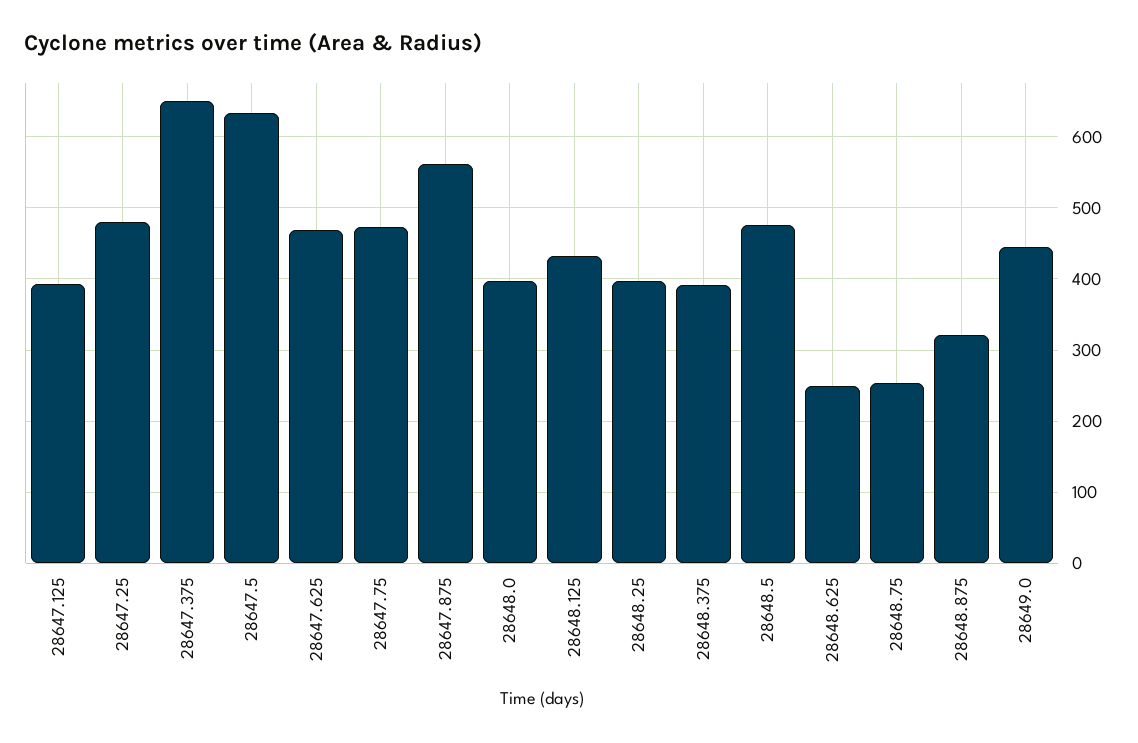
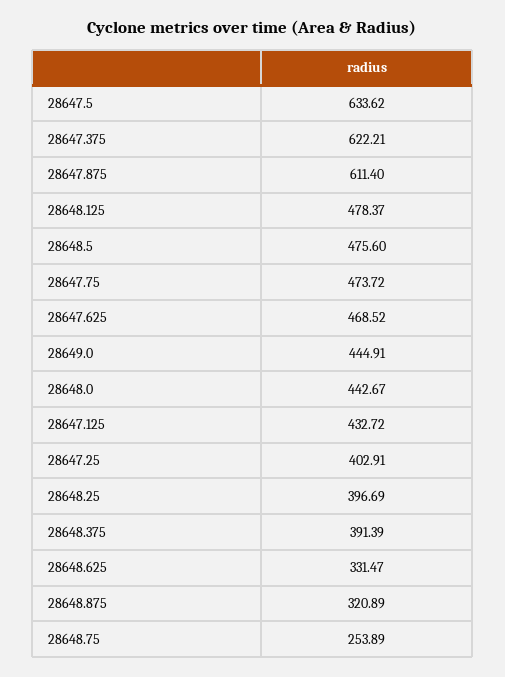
28647.125: 390 -> 432.72
28647.25: 480 -> 402.91
28647.375: 650 -> 622.21
28647.875: 560 -> 611.4
28648.0: 400 -> 442.67
28648.125: 430 -> 478.37
28648.625: 250 -> 331.47

